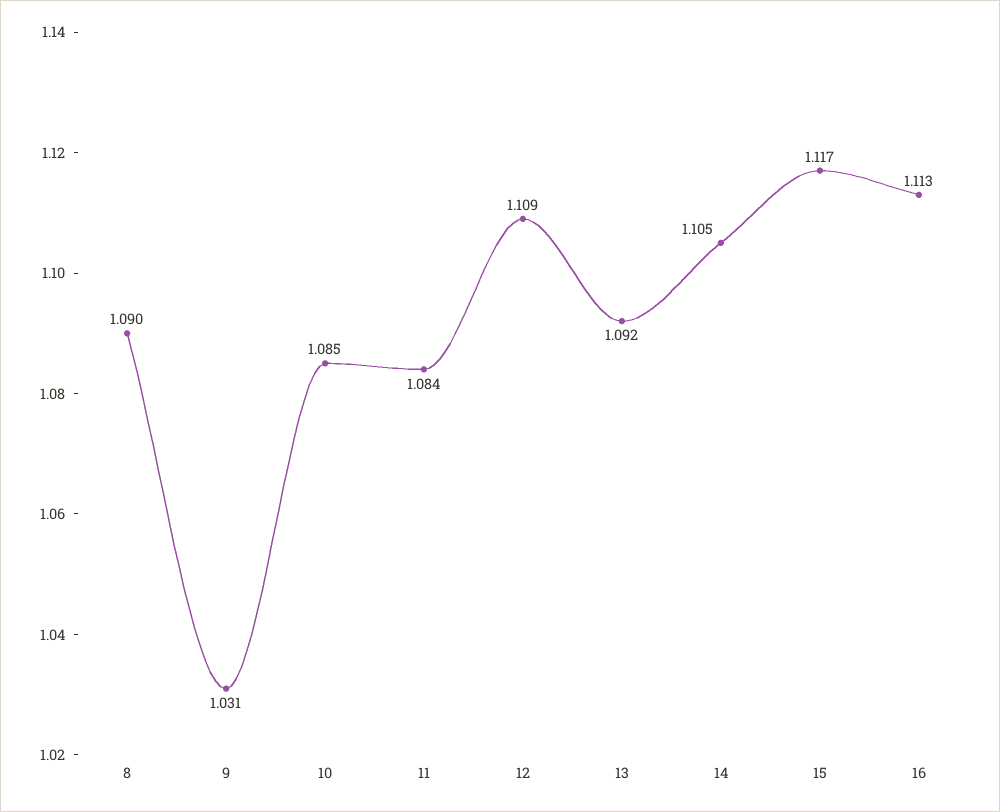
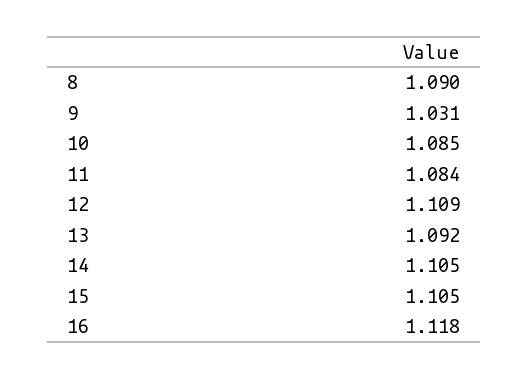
15: 1.117 -> 1.105
16: 1.113 -> 1.118

